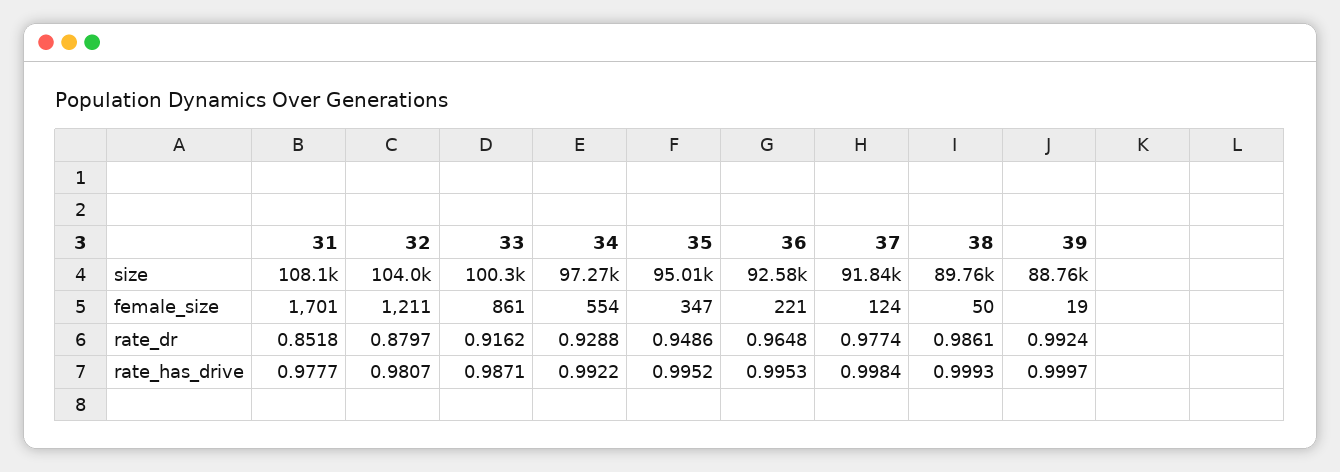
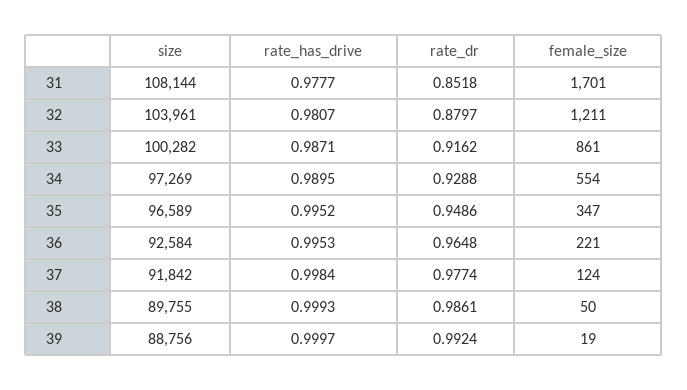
35, size: 95010 -> 96589
34, rate_has_drive: 0.9922 -> 0.9895

